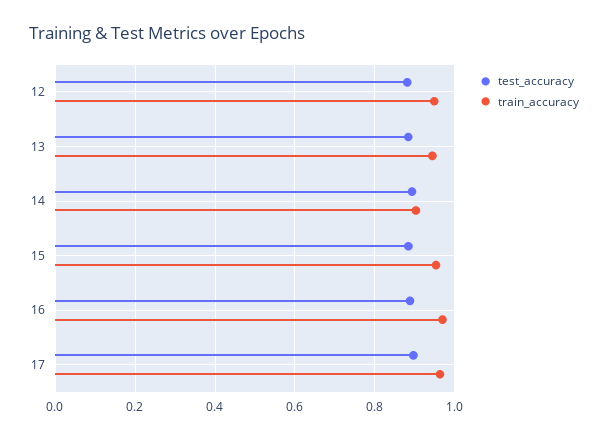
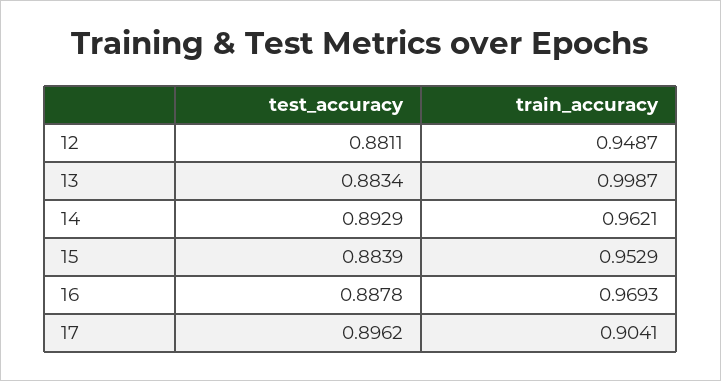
train_accuracy, 13: 0.94 -> 0.9987
train_accuracy, 14: 0.9 -> 0.9621
train_accuracy, 17: 0.96 -> 0.9041

